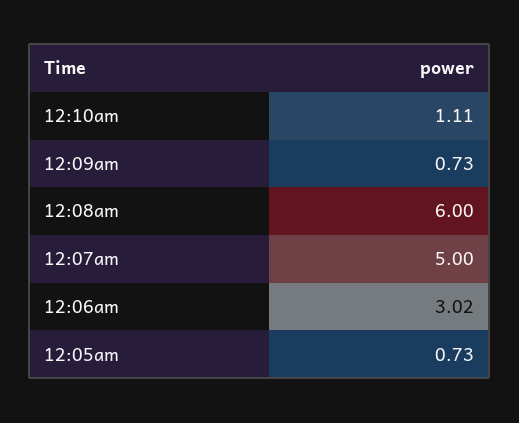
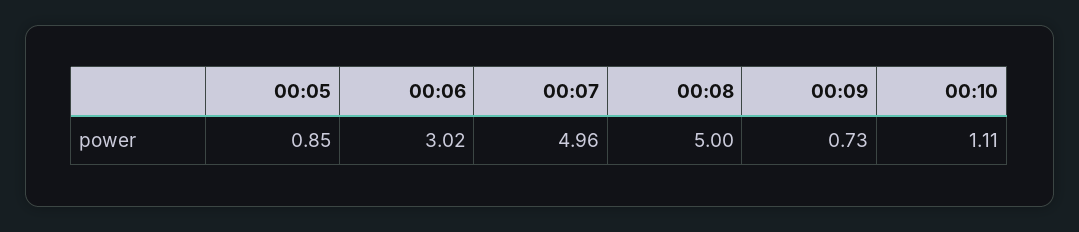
12:08am: 6 -> 5
12:07am: 5 -> 4.96
12:05am: 0.73 -> 0.85

